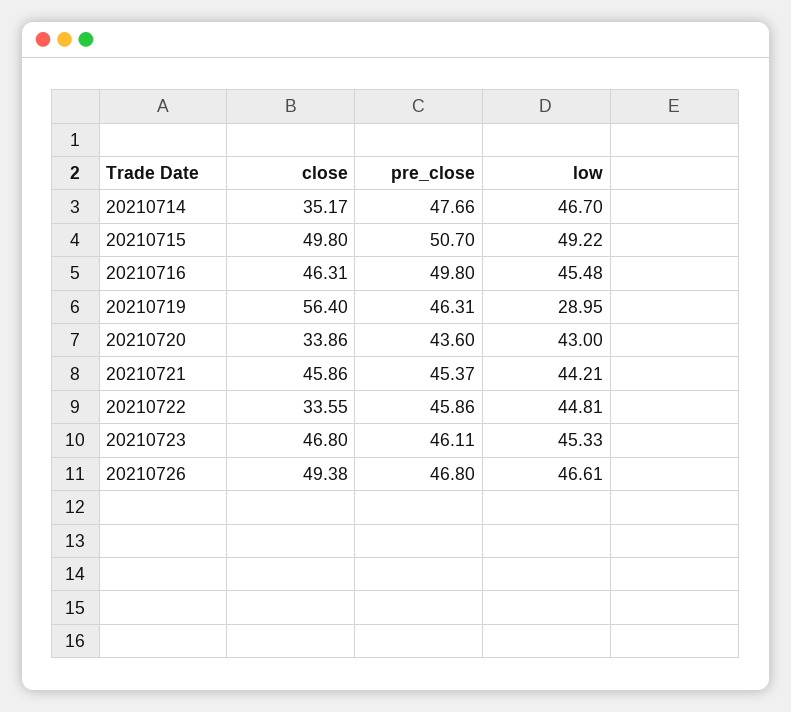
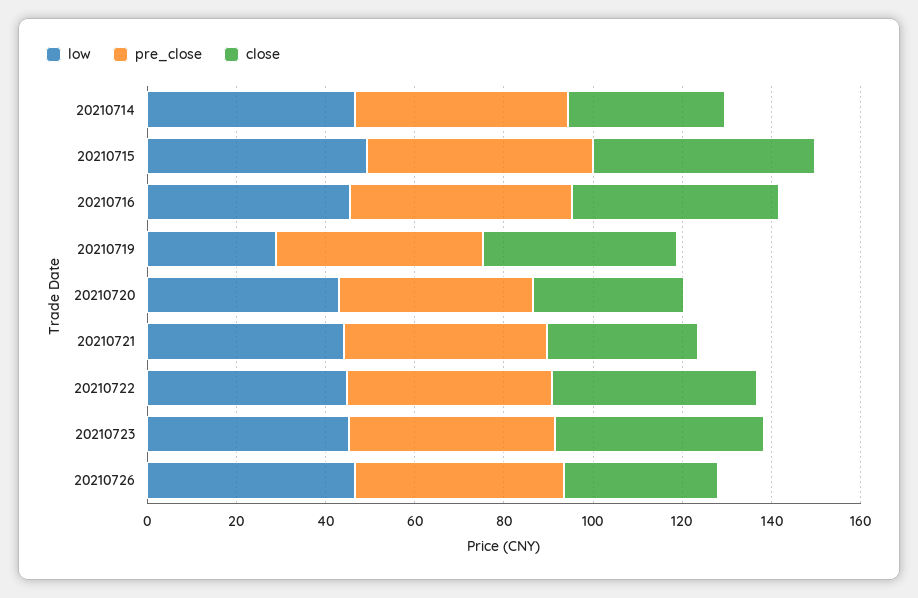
close, 20210719: 56.4 -> 45
close, 20210721: 45.86 -> 35
close, 20210722: 33.55 -> 45
close, 20210726: 49.38 -> 35

